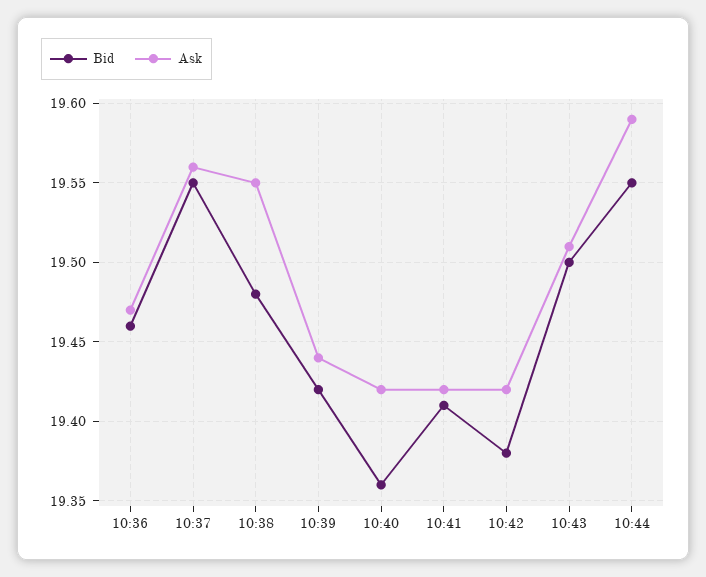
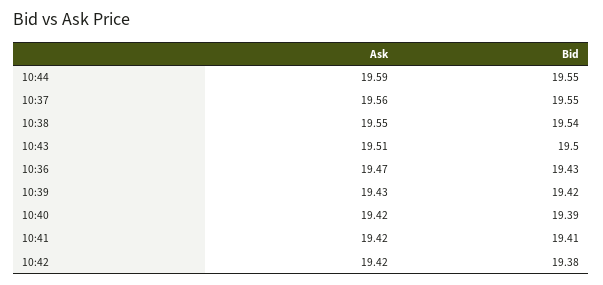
Bid, 10:36: 19.46 -> 19.43
Bid, 10:38: 19.48 -> 19.54
Ask, 10:39: 19.44 -> 19.43
Bid, 10:40: 19.36 -> 19.39

